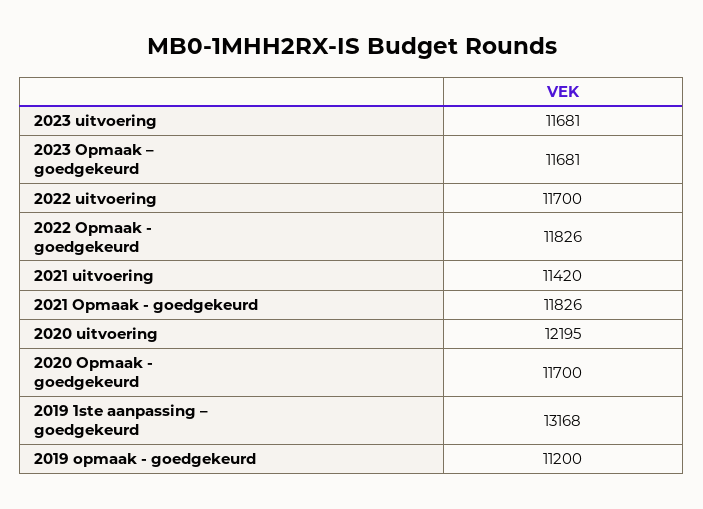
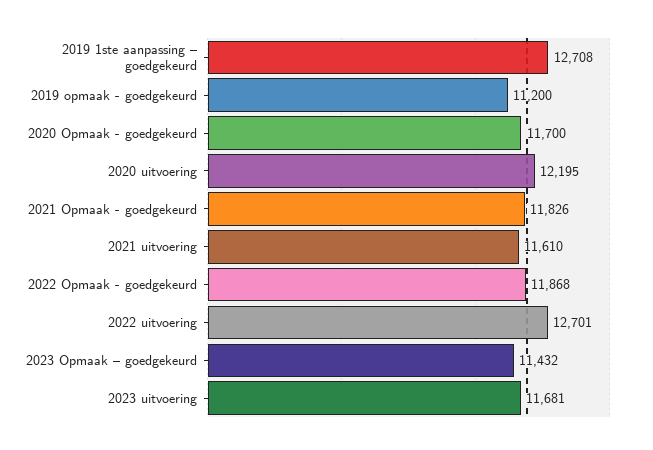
2023 Opmaak – goedgekeurd: 11681 -> 11432
2022 uitvoering: 11700 -> 12701
2022 Opmaak - goedgekeurd: 11826 -> 11868
2021 uitvoering: 11420 -> 11610
2019 1ste aanpassing – goedgekeurd: 13168 -> 12708

